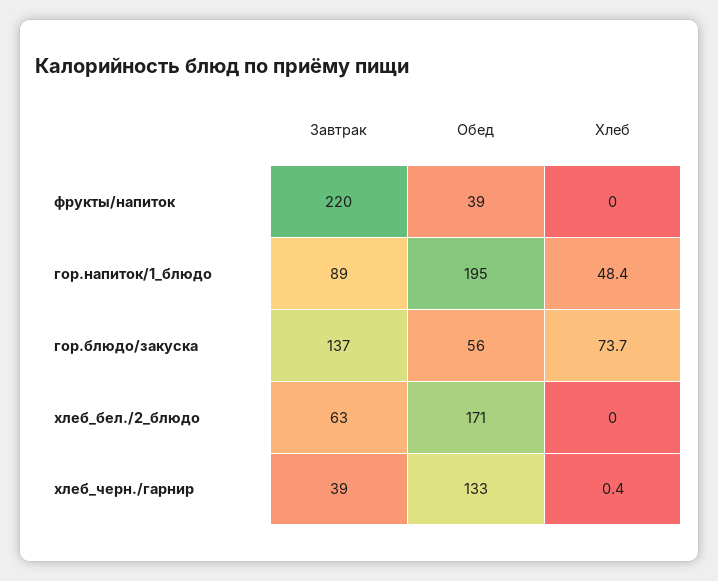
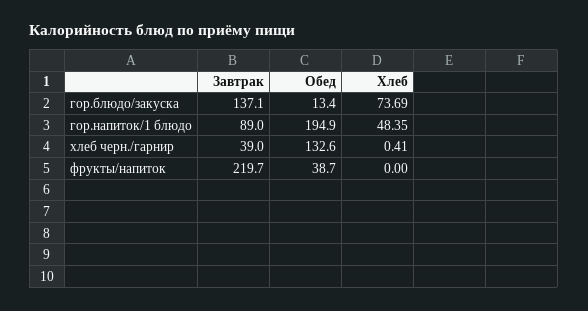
Обед, гор.блюдо/закуска: 56 -> 13.4
Завтрак, хлеб_бел./2_блюдо: 63 -> none
Обед, хлеб_бел./2_блюдо: 171 -> none
Хлеб, хлеб_бел./2_блюдо: 0 -> none

